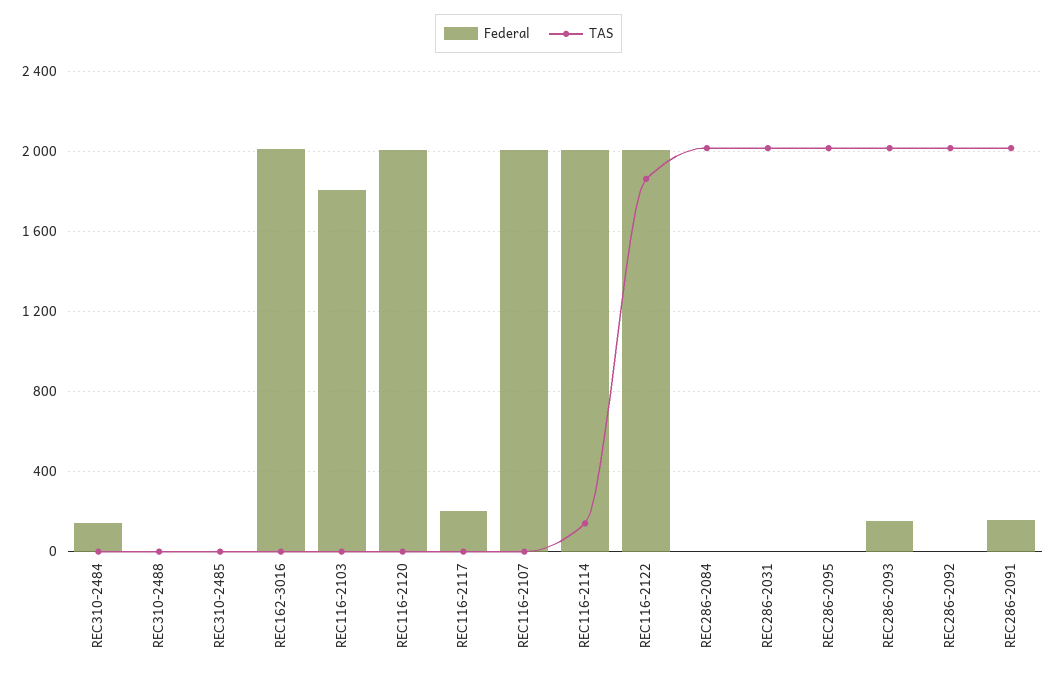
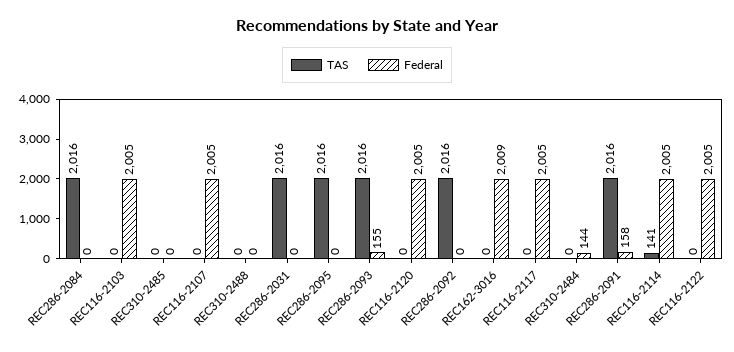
Federal, REC116-2103: 1800 -> 2005
Federal, REC116-2117: 200 -> 2005
TAS, REC116-2122: 1850 -> 0

